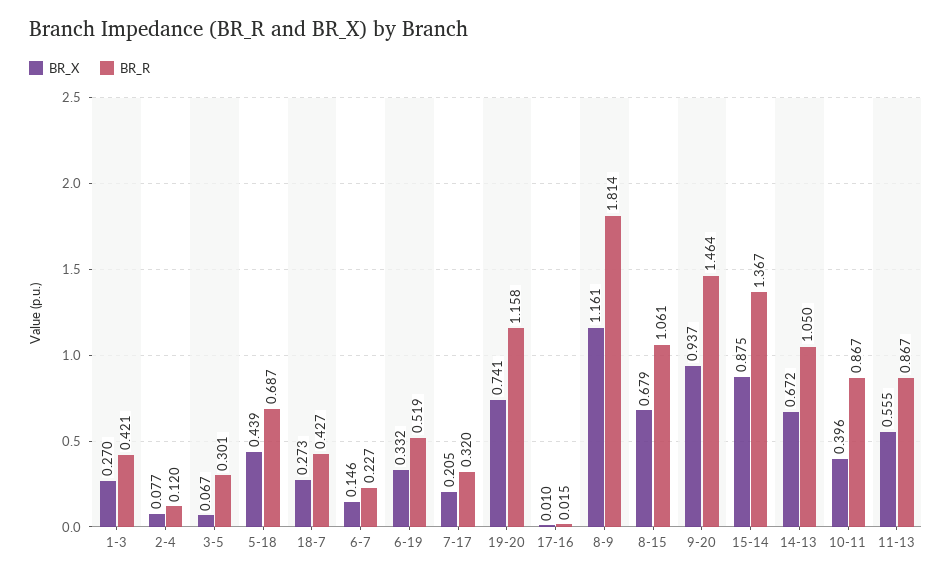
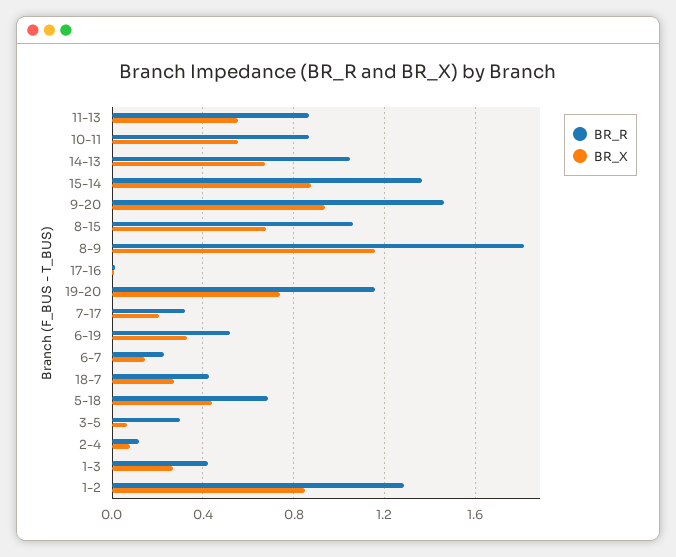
BR_X, 10-11: 0.396 -> 0.55
BR_R, 1-2: none -> 1.3
BR_X, 1-2: none -> 0.85

